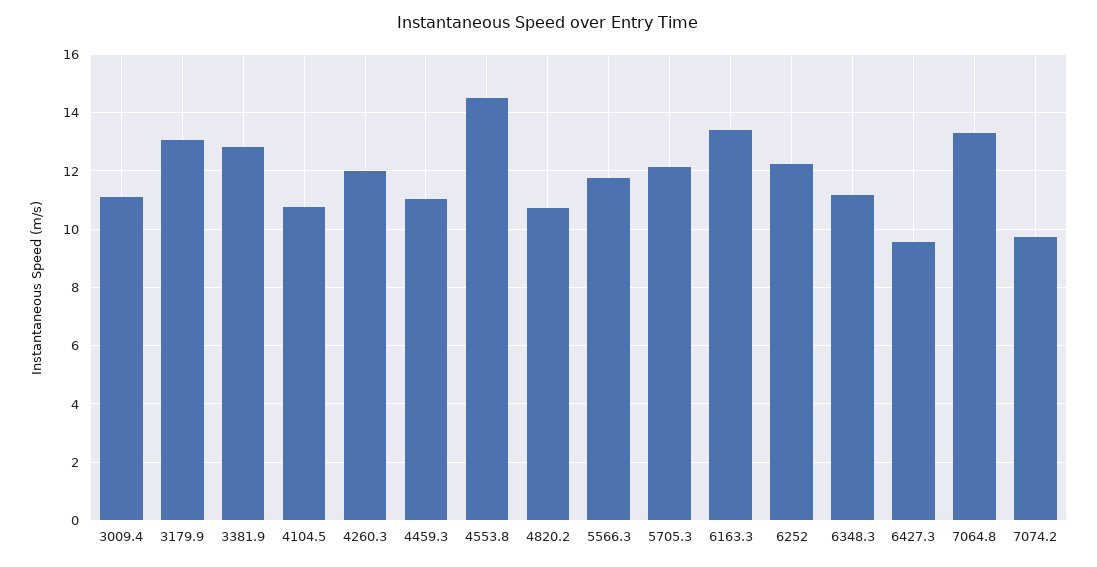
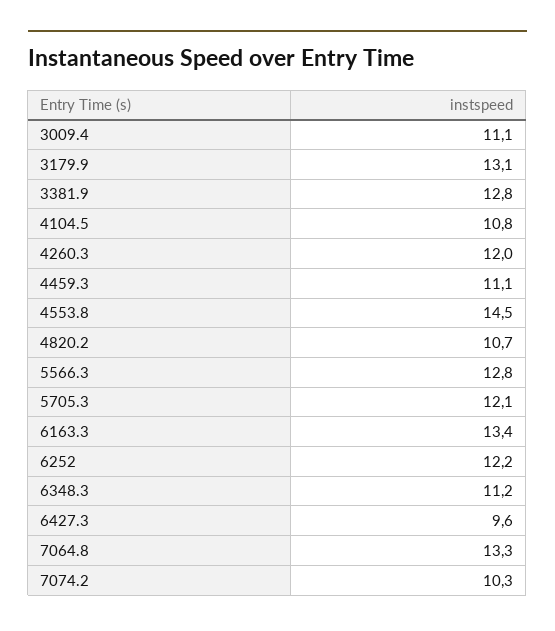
5566.3: 11.75 -> 12.8
7074.2: 9.75 -> 10.3

